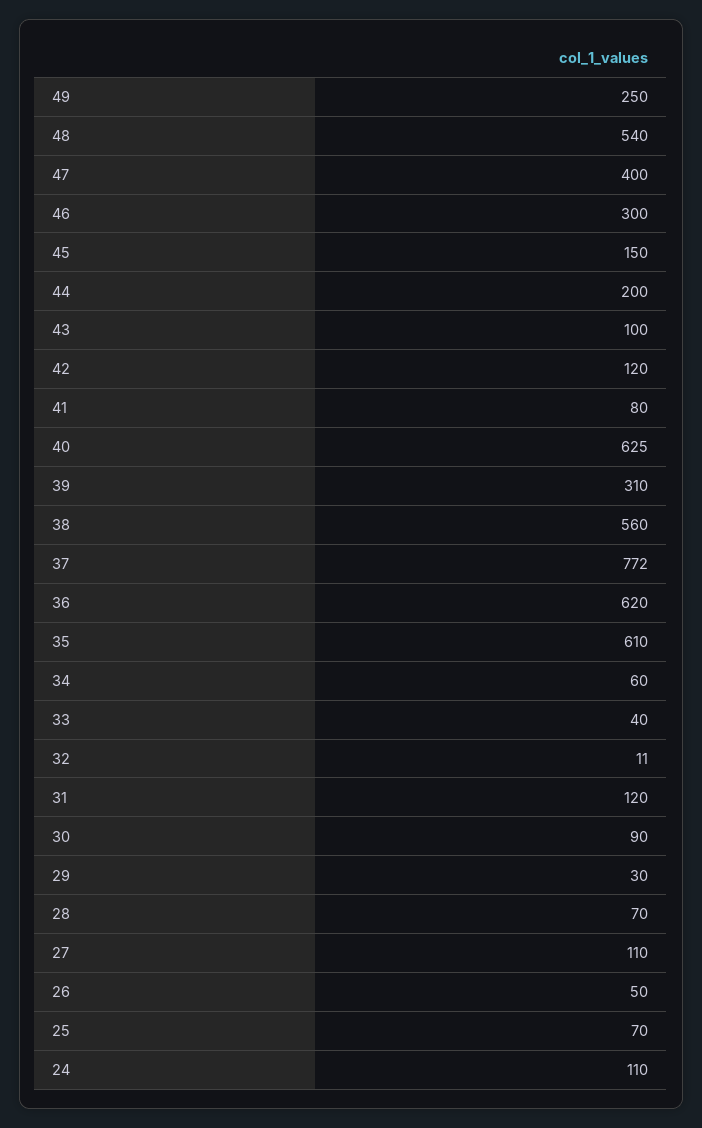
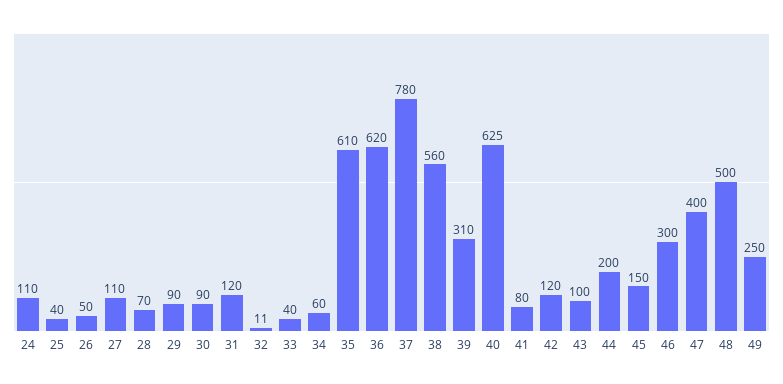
48: 540 -> 500
37: 772 -> 780
29: 30 -> 90
25: 70 -> 40

